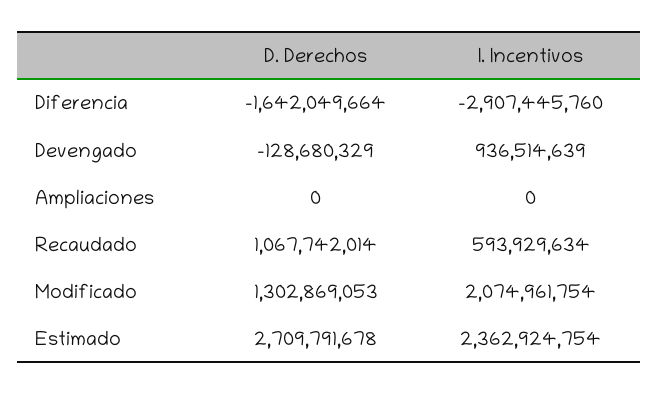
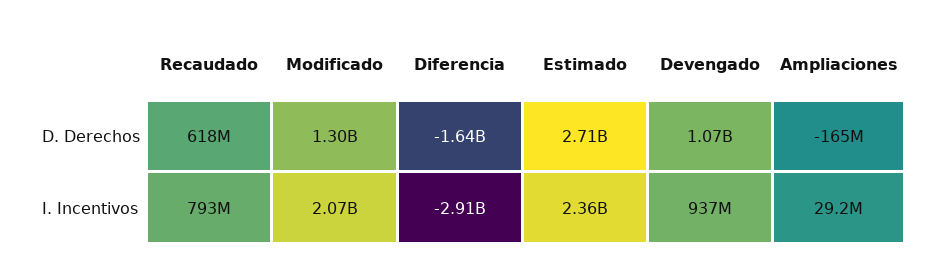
D. Derechos, Devengado: -128680329 -> 1070000000
D. Derechos, Ampliaciones: 0 -> -165000000
I. Incentivos, Ampliaciones: 0 -> 29200000
D. Derechos, Recaudado: 1067742014 -> 618000000
I. Incentivos, Recaudado: 593929634 -> 793000000

